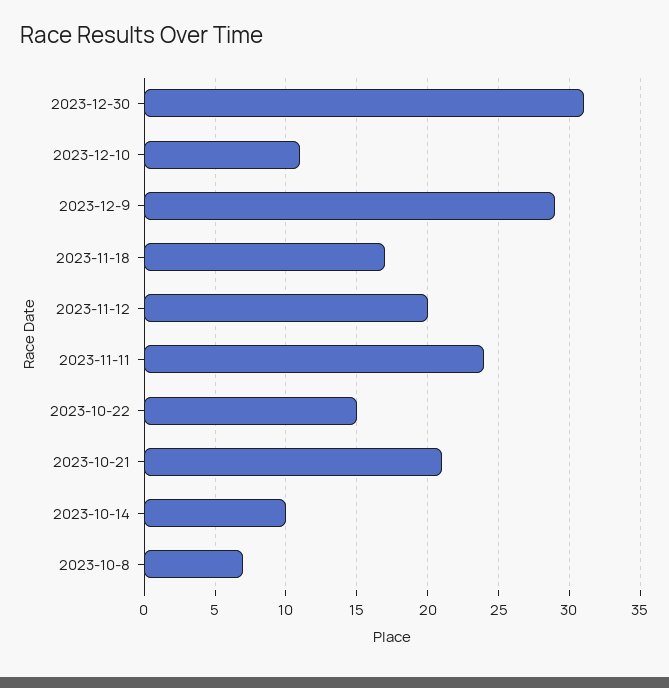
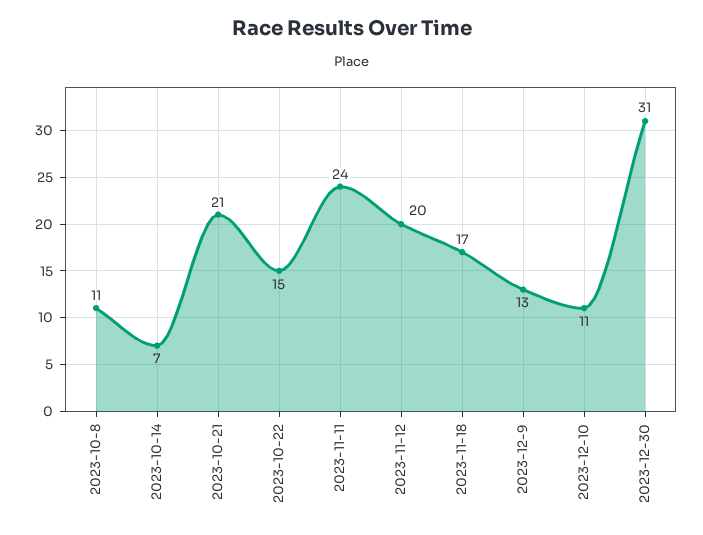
2023-12-9: 29 -> 13
2023-10-14: 10 -> 7
2023-10-8: 7 -> 11

